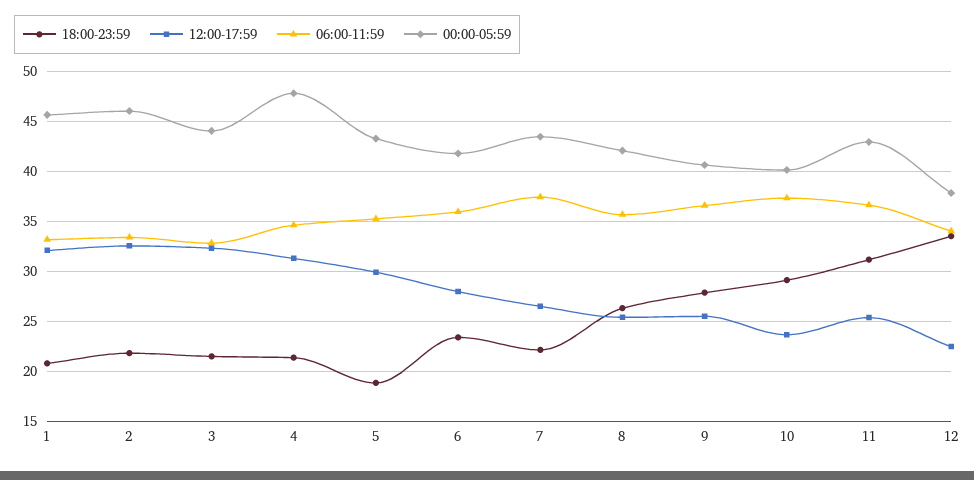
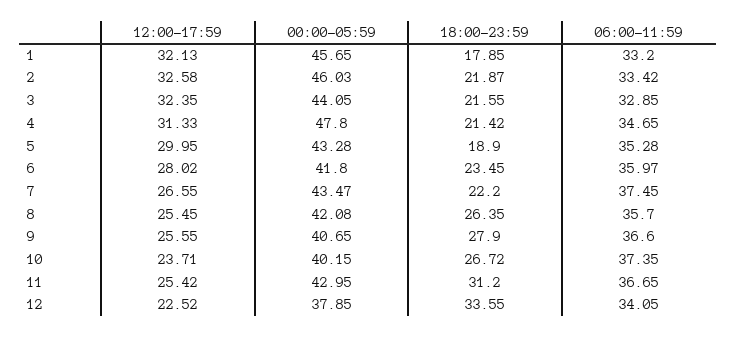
18:00-23:59, 1: 21 -> 17.85
18:00-23:59, 10: 29 -> 26.72

